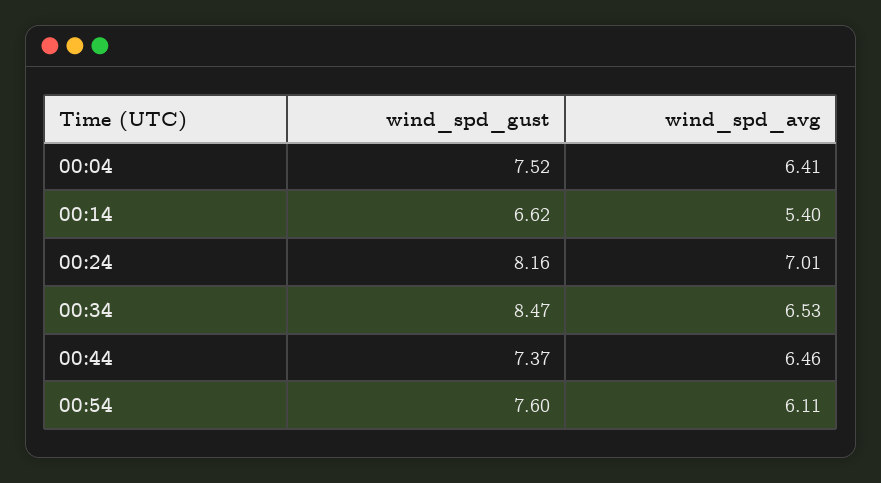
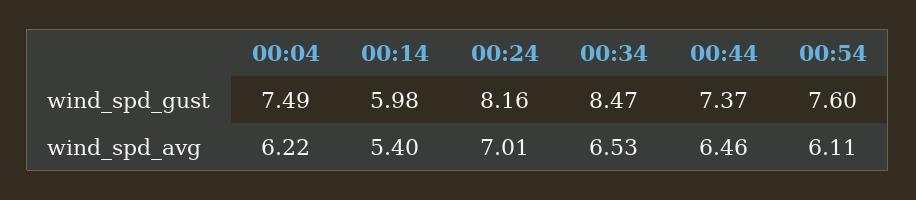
wind_spd_gust, 00:04: 7.52 -> 7.49
wind_spd_avg, 00:04: 6.41 -> 6.22
wind_spd_gust, 00:14: 6.62 -> 5.98

